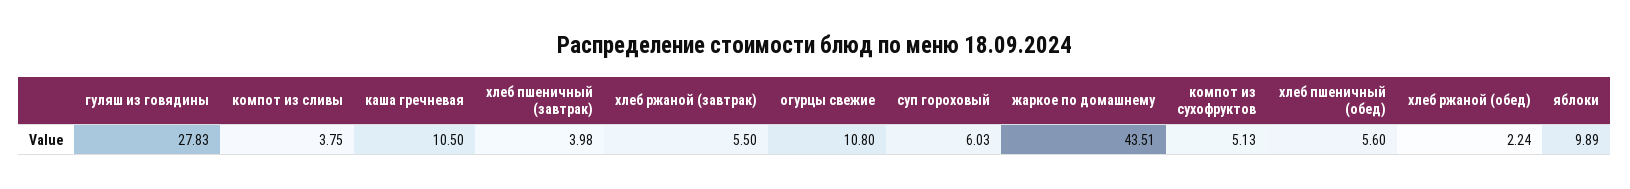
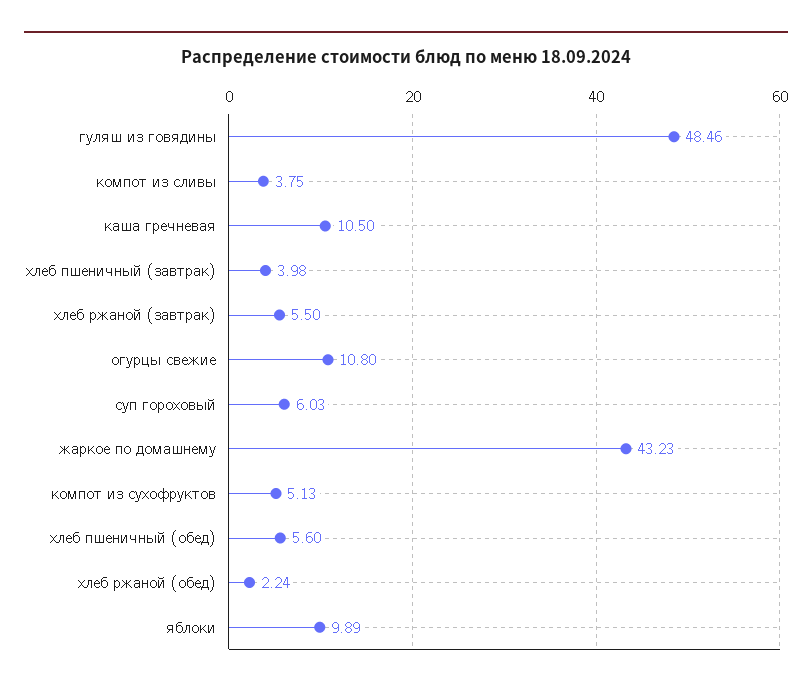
гуляш из говядины: 27.83 -> 48.46
жаркое по домашнему: 43.51 -> 43.23

